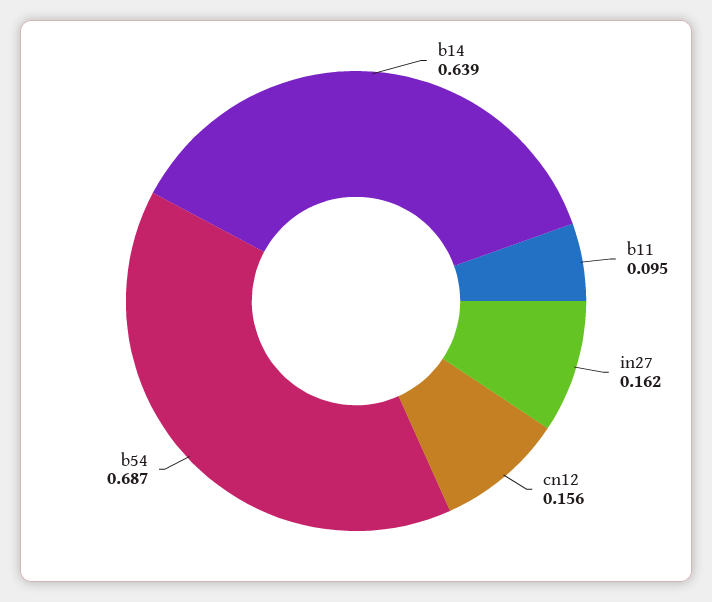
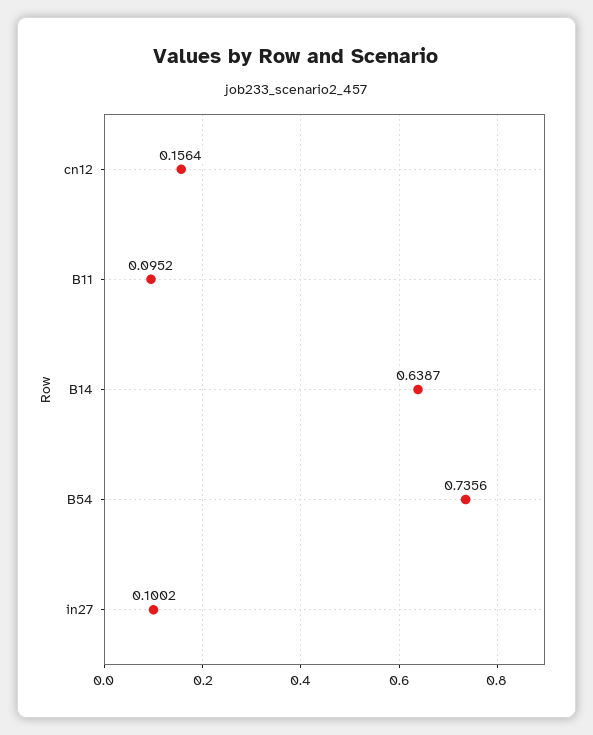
in27: 0.162 -> 0.1002
b54: 0.687 -> 0.7356

